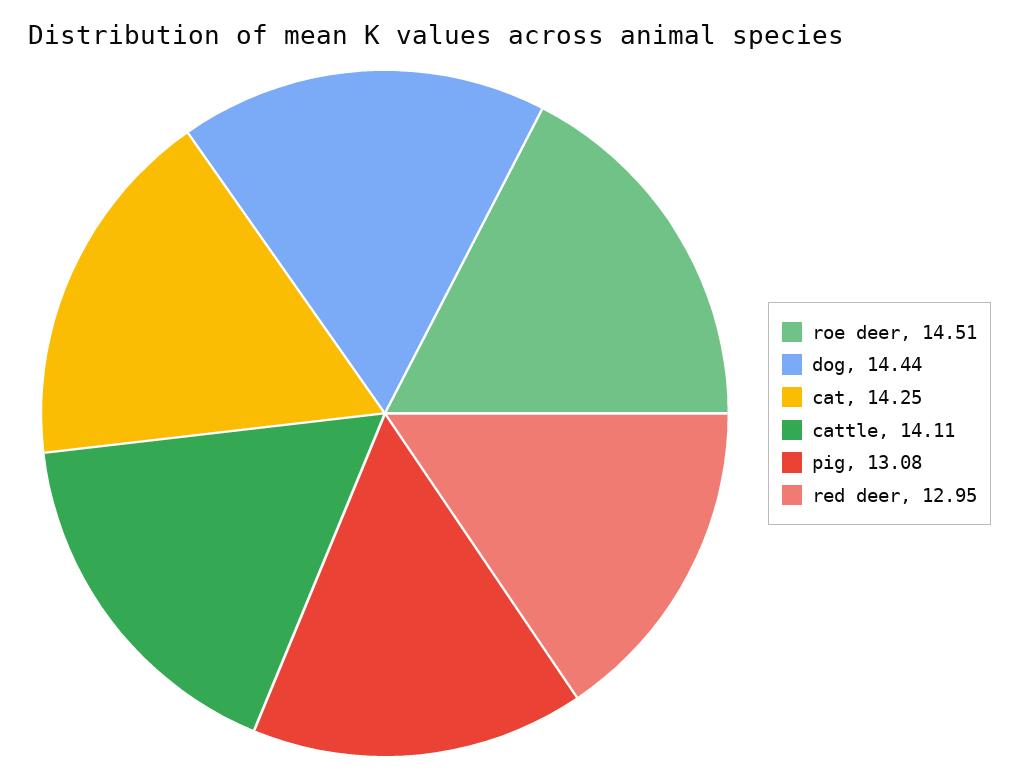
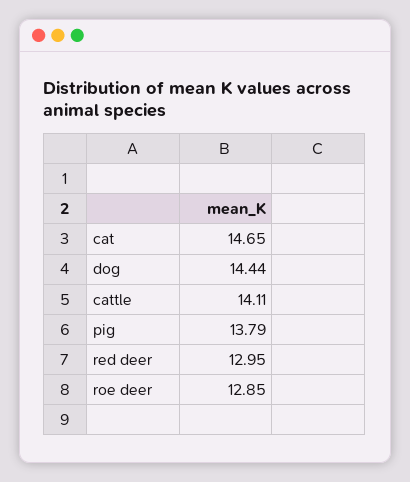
roe deer: 14.51 -> 12.85
cat: 14.25 -> 14.65
pig: 13.08 -> 13.79

